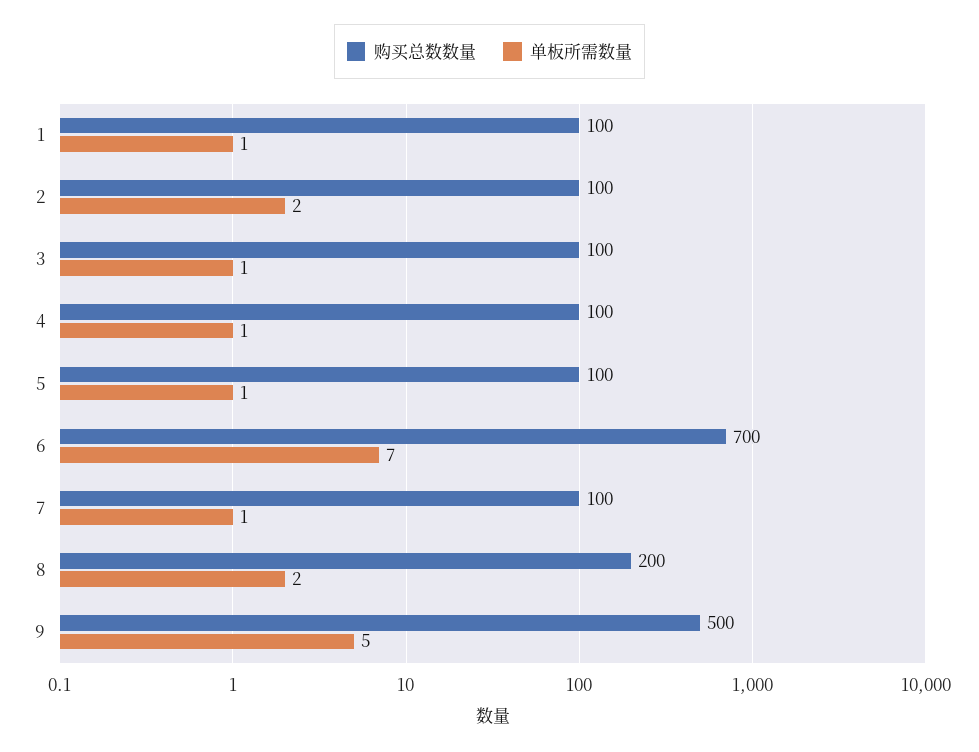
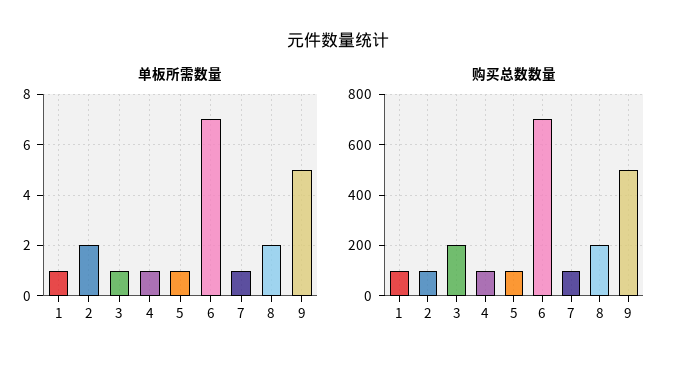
购买总数数量, 3: 100 -> 200

